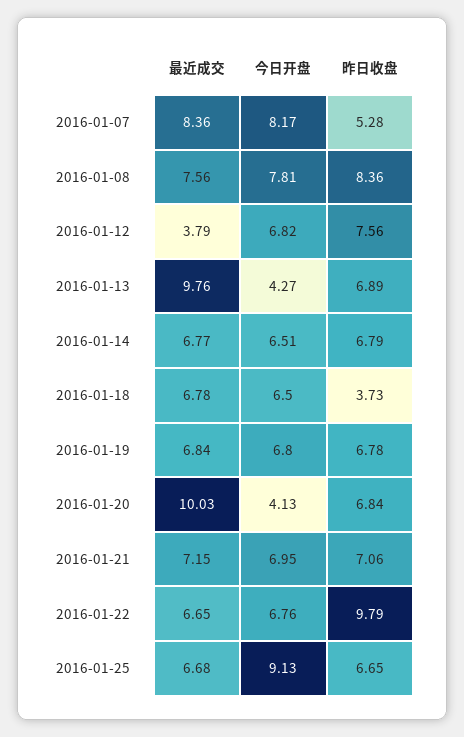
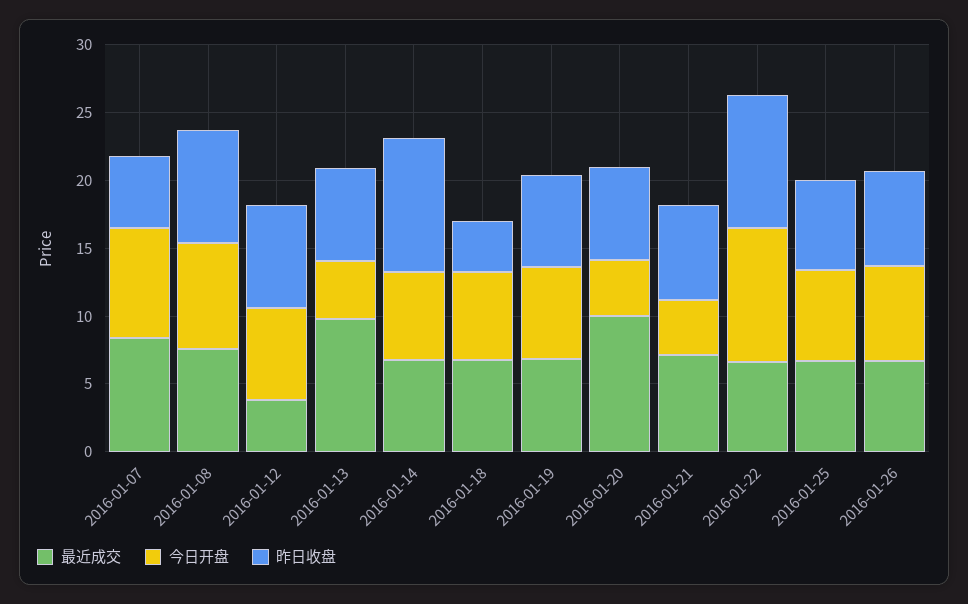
昨日收盘, 2016-01-14: 6.79 -> 10
今日开盘, 2016-01-21: 6.95 -> 4
今日开盘, 2016-01-22: 6.76 -> 10
今日开盘, 2016-01-25: 9.13 -> 7
最近成交, 2016-01-26: none -> 7
今日开盘, 2016-01-26: none -> 7
昨日收盘, 2016-01-26: none -> 7

